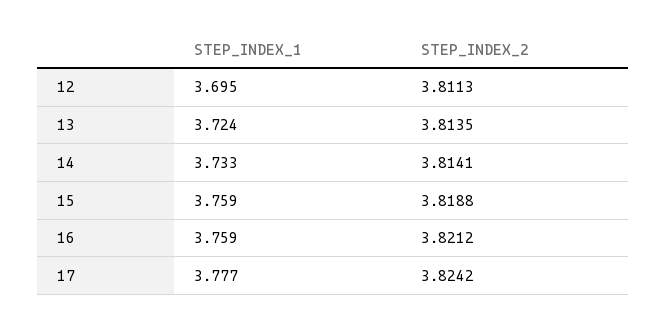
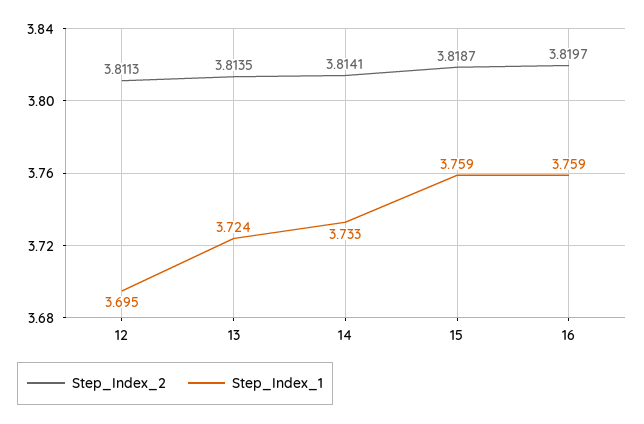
STEP_INDEX_2, 15: 3.8188 -> 3.8187
STEP_INDEX_2, 16: 3.8212 -> 3.8197
STEP_INDEX_1, 17: 3.777 -> none
STEP_INDEX_2, 17: 3.8242 -> none

